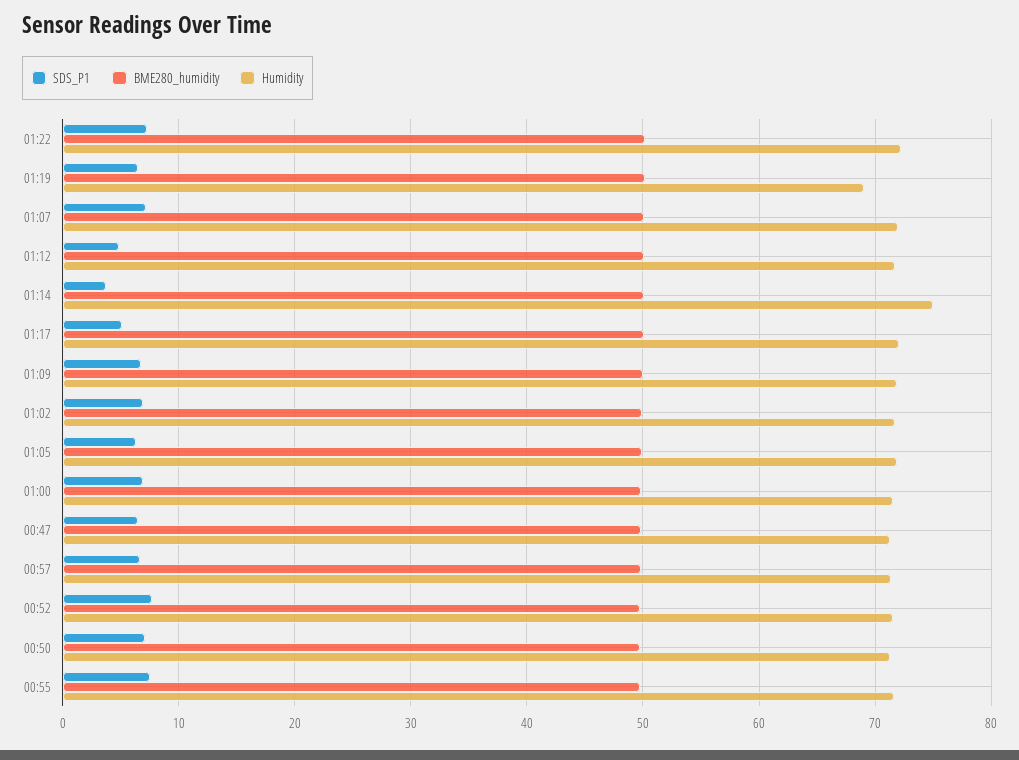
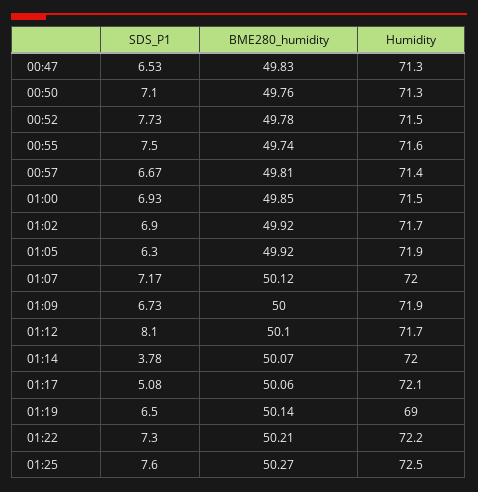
SDS_P1, 01:12: 5 -> 8.1
Humidity, 01:14: 75 -> 72
SDS_P1, 01:25: none -> 7.6
BME280_humidity, 01:25: none -> 50.27
Humidity, 01:25: none -> 72.5

